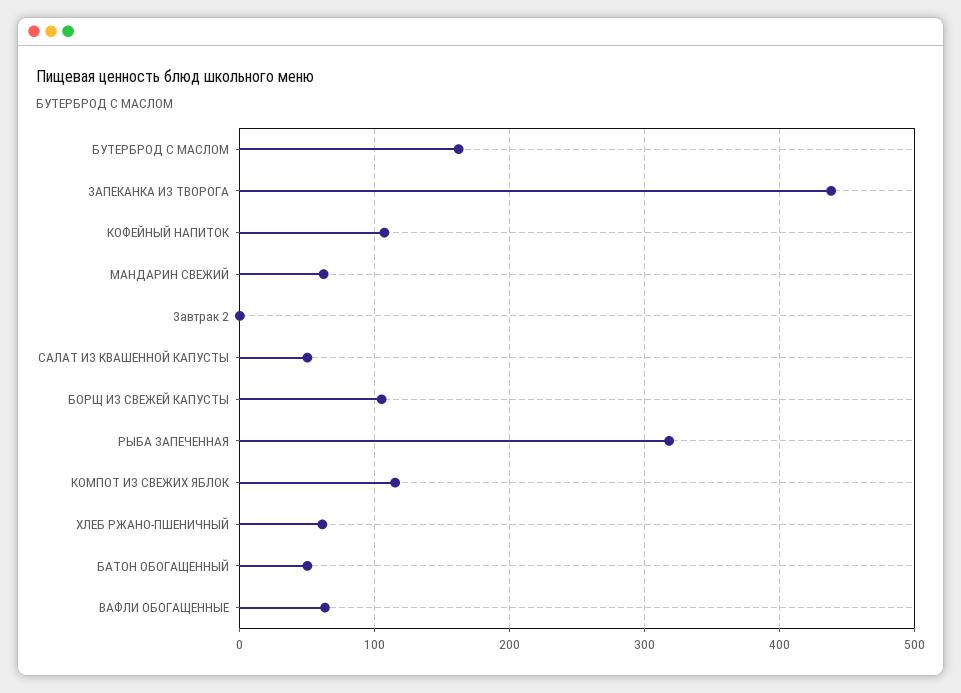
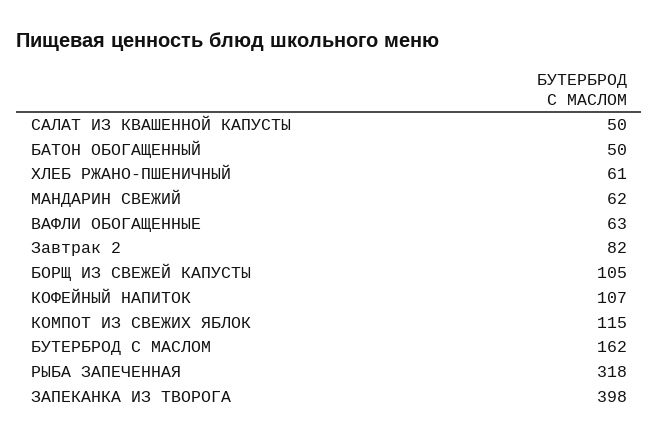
ЗАПЕКАНКА ИЗ ТВОРОГА: 440 -> 398
Завтрак 2: 0 -> 82

